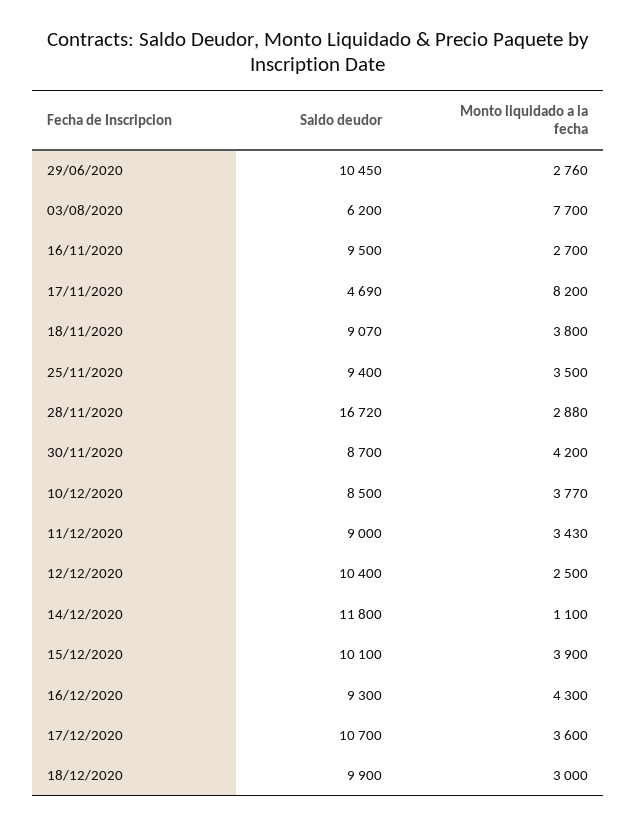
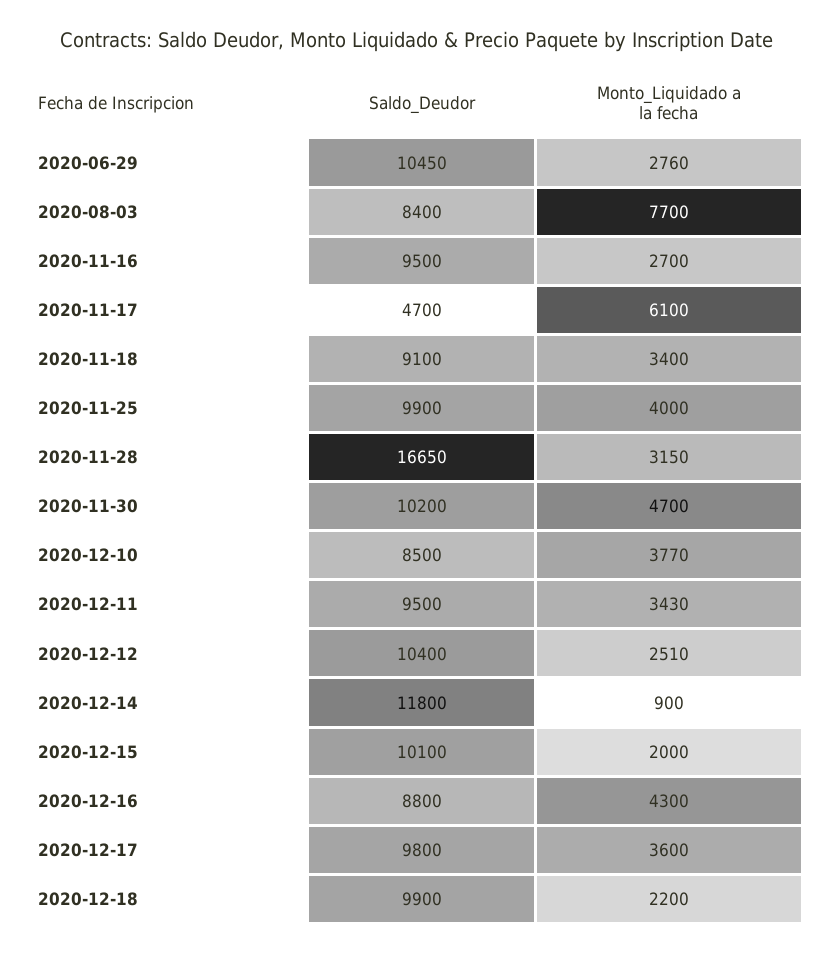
Saldo deudor, 03/08/2020: 6200 -> 8400
Saldo deudor, 17/11/2020: 4690 -> 4700
Monto liquidado a la fecha, 17/11/2020: 8200 -> 6100
Saldo deudor, 18/11/2020: 9070 -> 9100
Monto liquidado a la fecha, 18/11/2020: 3800 -> 3400
Saldo deudor, 25/11/2020: 9400 -> 9900
Monto liquidado a la fecha, 25/11/2020: 3500 -> 4000
Saldo deudor, 28/11/2020: 16720 -> 16650
Monto liquidado a la fecha, 28/11/2020: 2880 -> 3150
Saldo deudor, 30/11/2020: 8700 -> 10200
Monto liquidado a la fecha, 30/11/2020: 4200 -> 4700
Saldo deudor, 11/12/2020: 9000 -> 9500
Monto liquidado a la fecha, 12/12/2020: 2500 -> 2510
Monto liquidado a la fecha, 14/12/2020: 1100 -> 900
Monto liquidado a la fecha, 15/12/2020: 3900 -> 2000
Saldo deudor, 16/12/2020: 9300 -> 8800
Saldo deudor, 17/12/2020: 10700 -> 9800
Monto liquidado a la fecha, 18/12/2020: 3000 -> 2200

